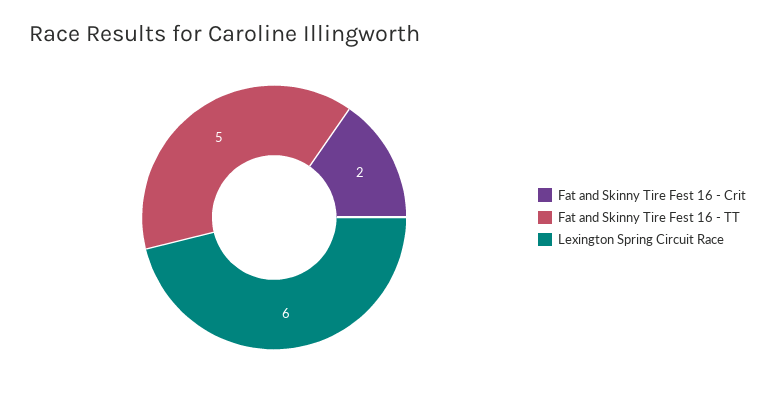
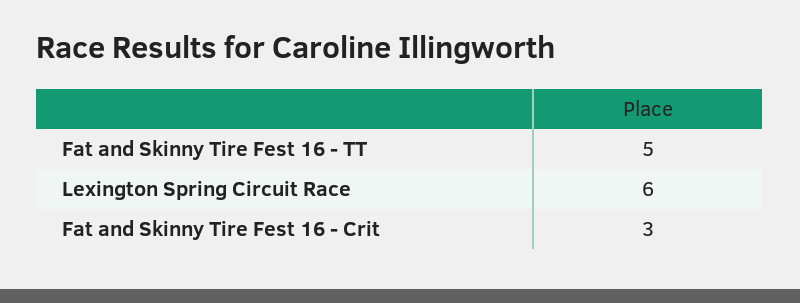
Fat and Skinny Tire Fest 16 - Crit: 2 -> 3

